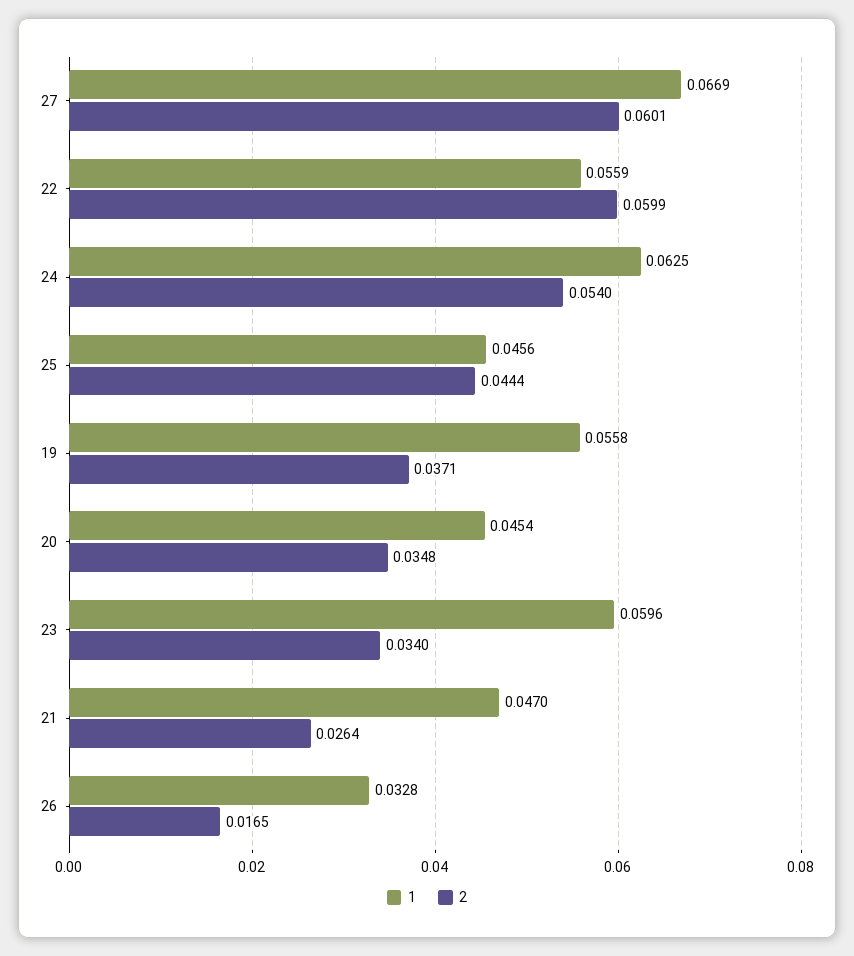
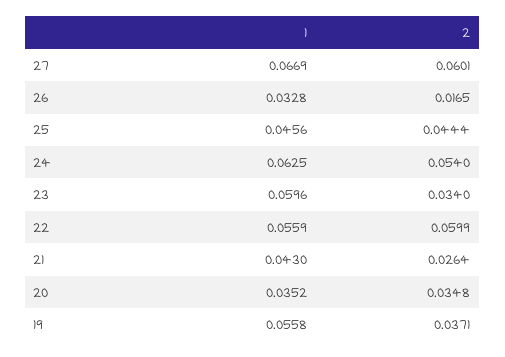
1, 20: 0.0454 -> 0.0352
1, 21: 0.047 -> 0.043

